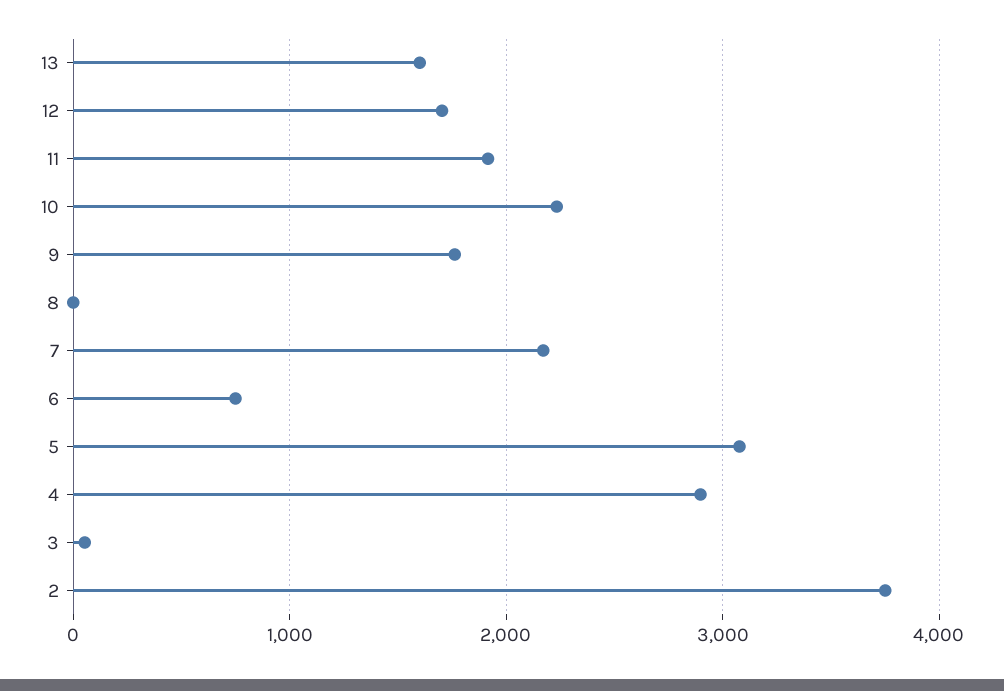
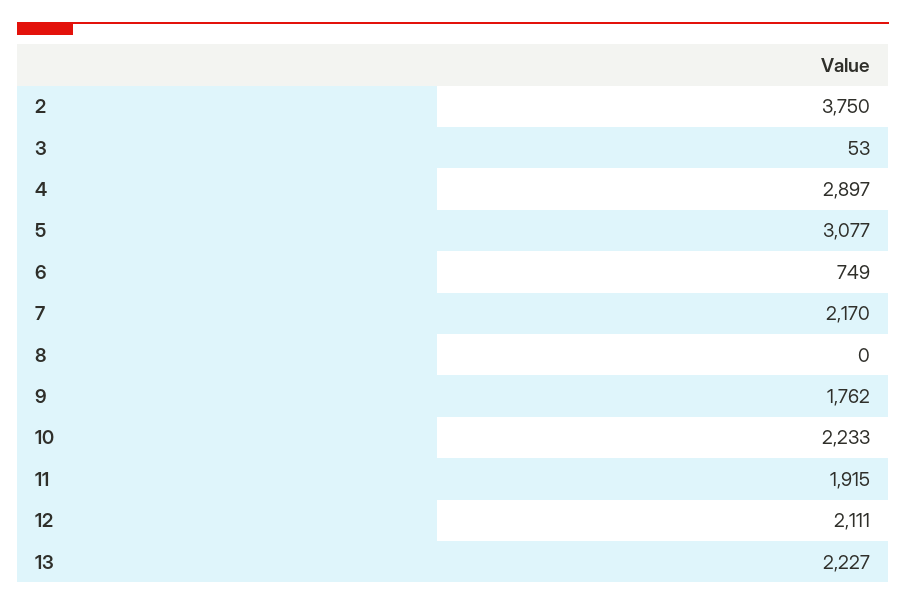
13: 1600 -> 2227
12: 1700 -> 2111

